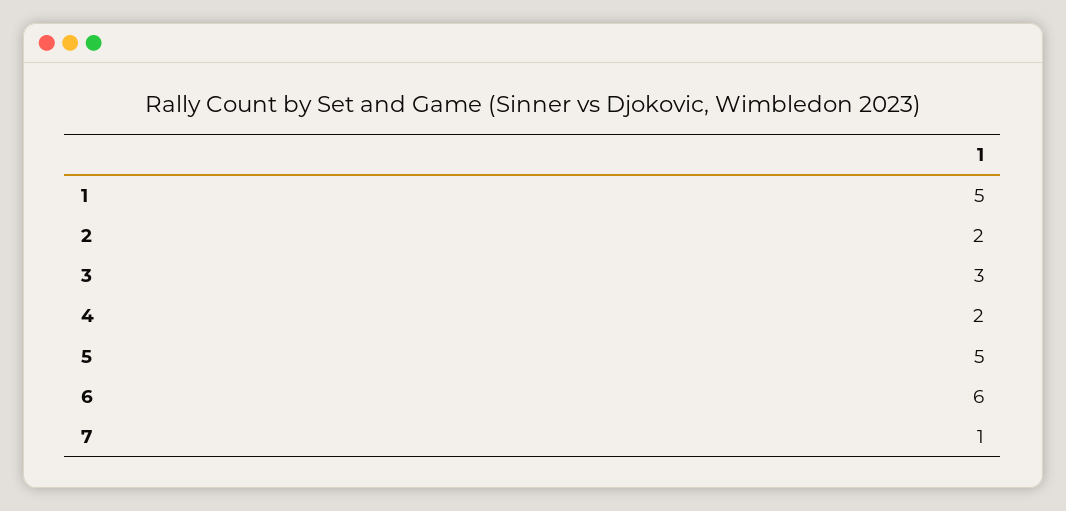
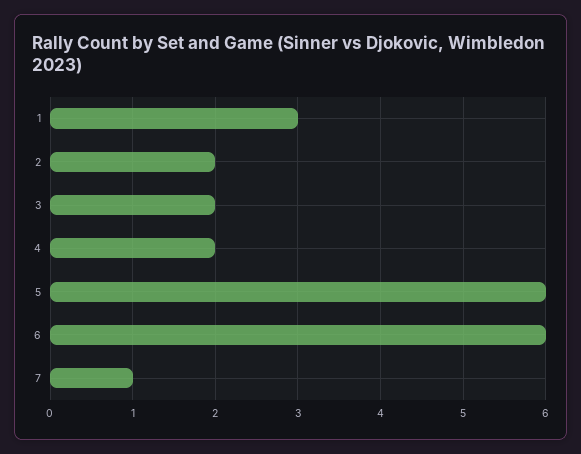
1: 5 -> 3
3: 3 -> 2
5: 5 -> 6

